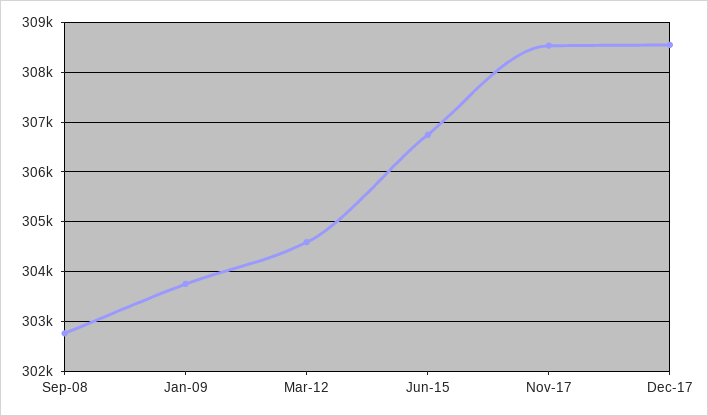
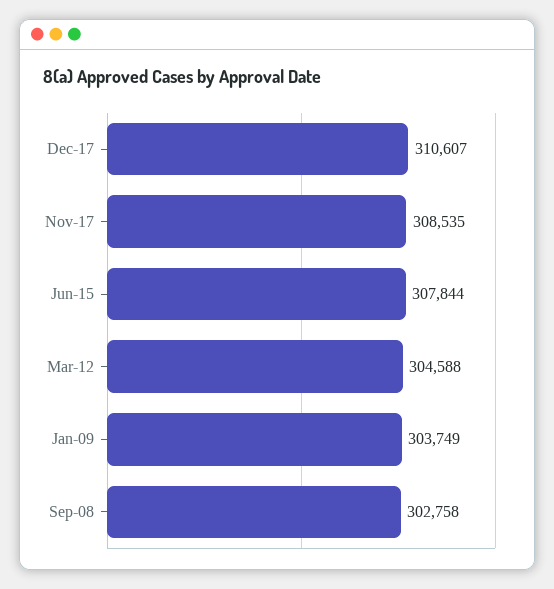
Jun-15: 306800 -> 307844
Dec-17: 308600 -> 310607

